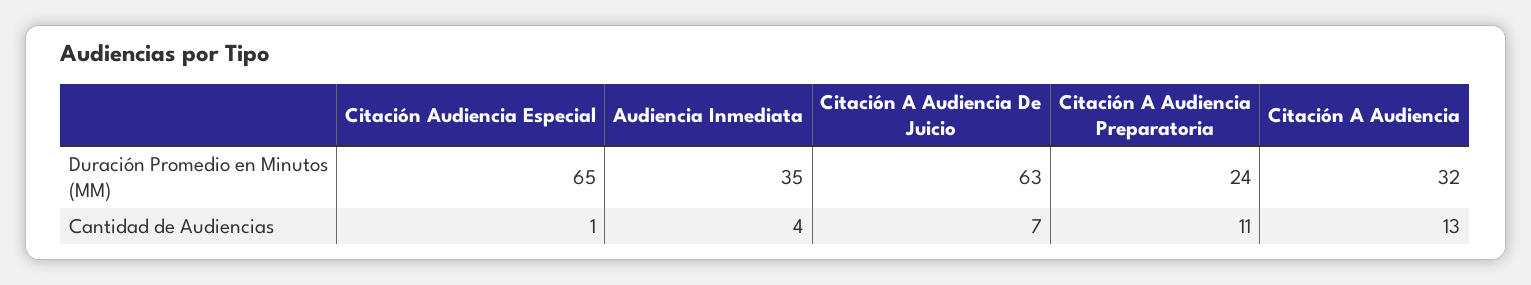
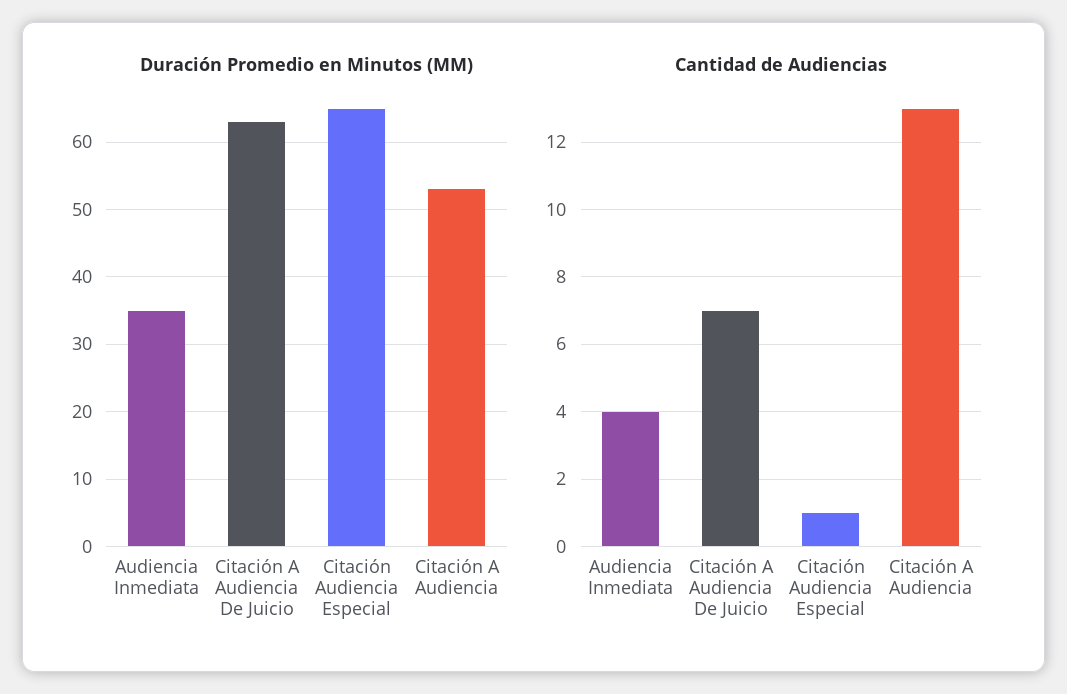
Duración Promedio en Minutos (MM), Citación A Audiencia Preparatoria: 24 -> none
Duración Promedio en Minutos (MM), Citación A Audiencia: 32 -> 53
Cantidad de Audiencias, Citación A Audiencia Preparatoria: 11 -> none

